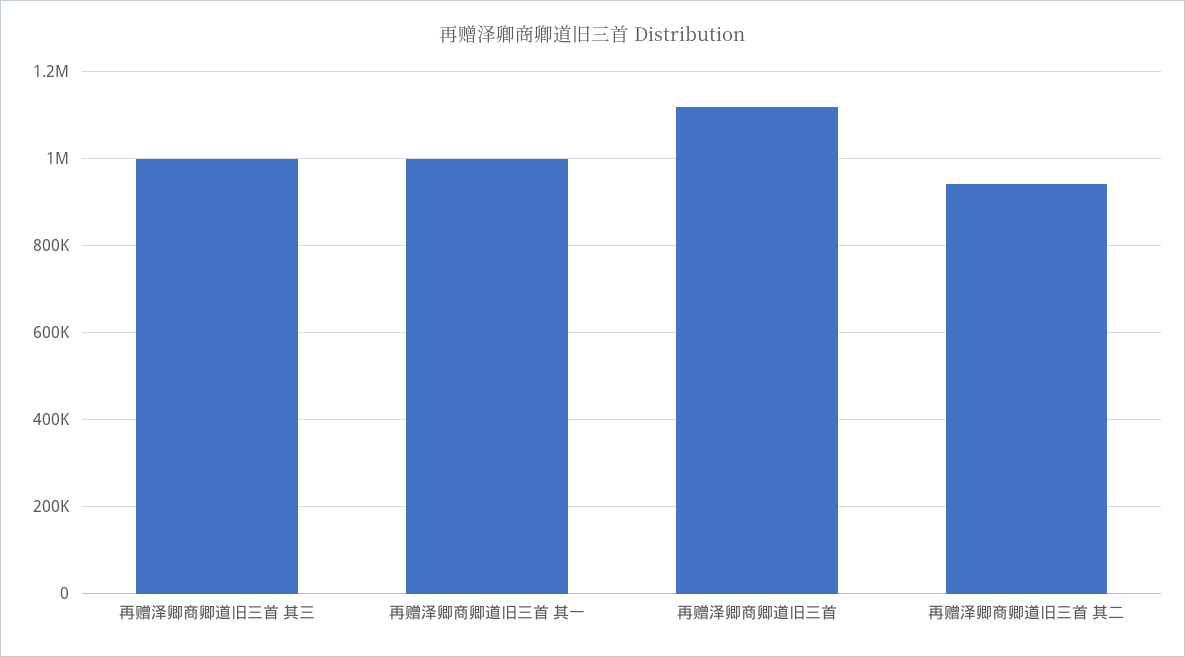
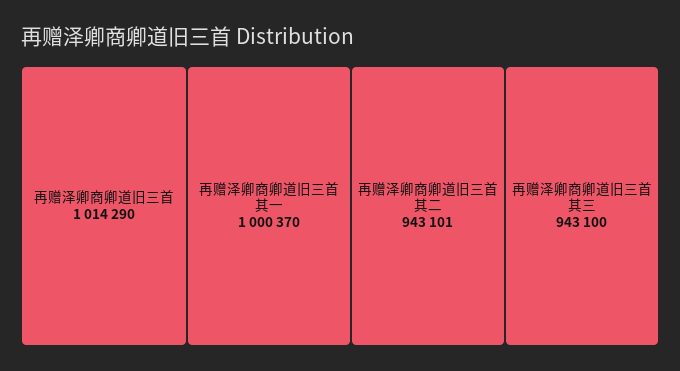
再赠泽卿商卿道旧三首 其三: 1000000 -> 943100
再赠泽卿商卿道旧三首: 1120000 -> 1014290

